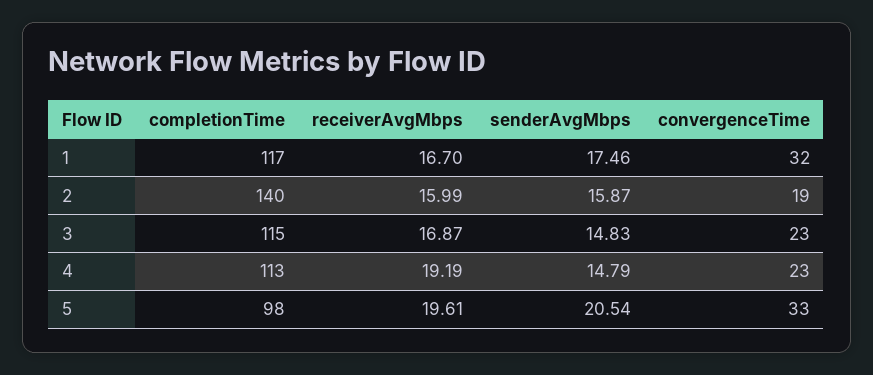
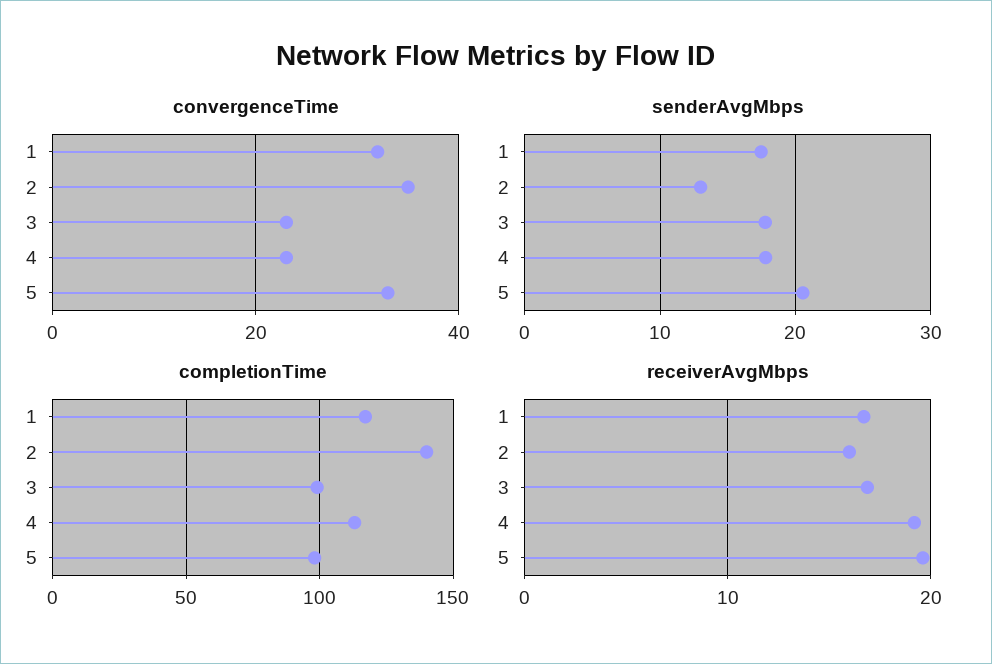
senderAvgMbps, 2: 15.87 -> 13
convergenceTime, 2: 19 -> 35
completionTime, 3: 115 -> 100
senderAvgMbps, 3: 14.83 -> 18
senderAvgMbps, 4: 14.79 -> 18

